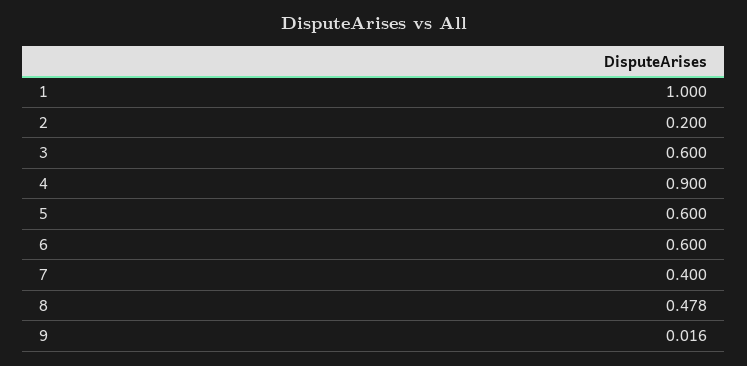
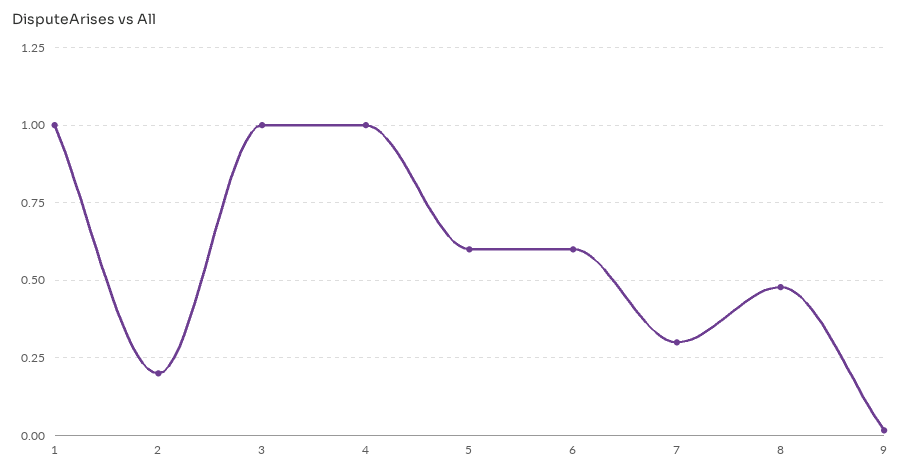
3: 0.6 -> 1
4: 0.9 -> 1
7: 0.4 -> 0.3

